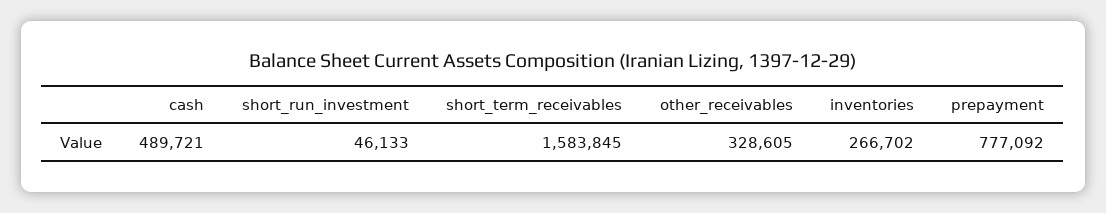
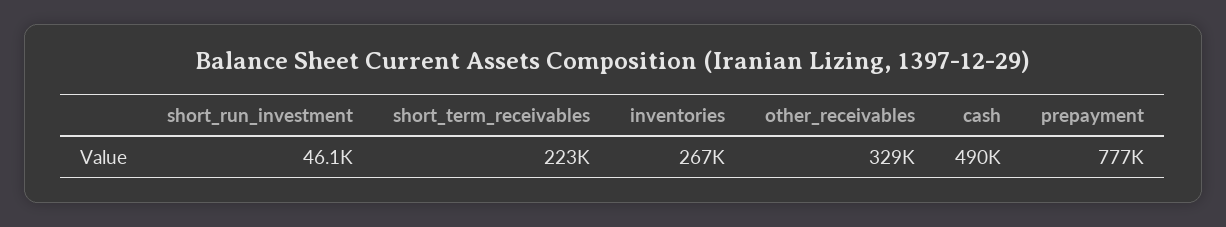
short_term_receivables: 1583845 -> 223000

